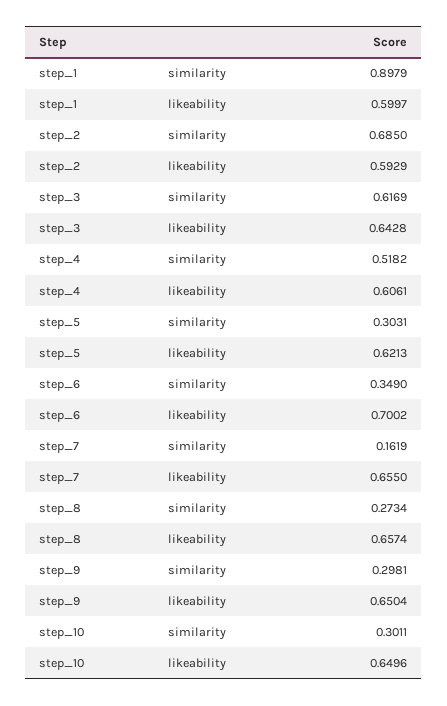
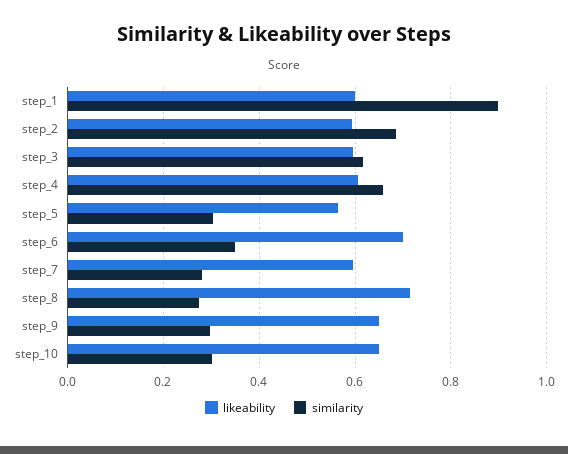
likeability, step_3: 0.6428 -> 0.6
similarity, step_4: 0.5182 -> 0.66
likeability, step_5: 0.6213 -> 0.56
similarity, step_7: 0.1619 -> 0.28
likeability, step_7: 0.655 -> 0.6
likeability, step_8: 0.6574 -> 0.72

